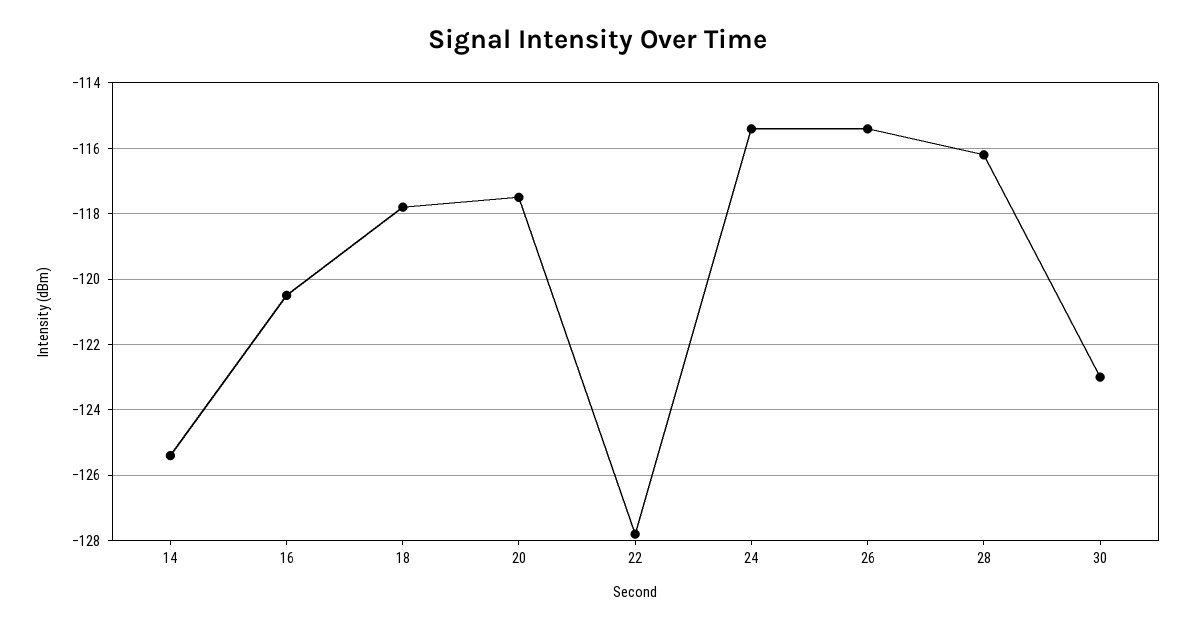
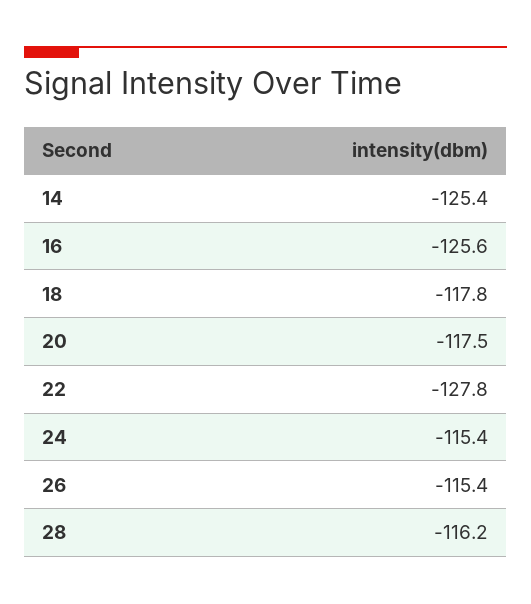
16: -120.5 -> -125.6
30: -123 -> none

